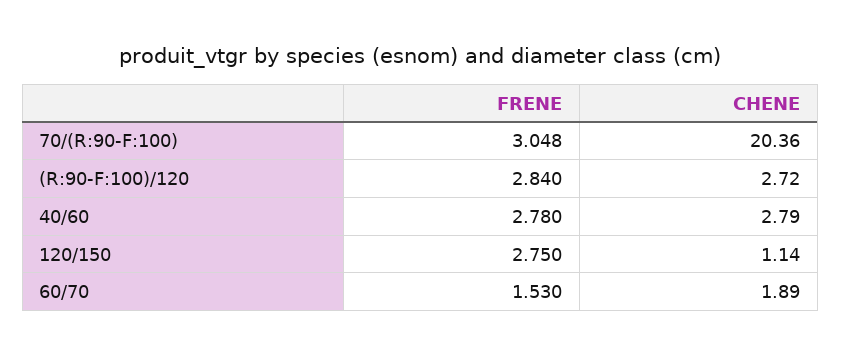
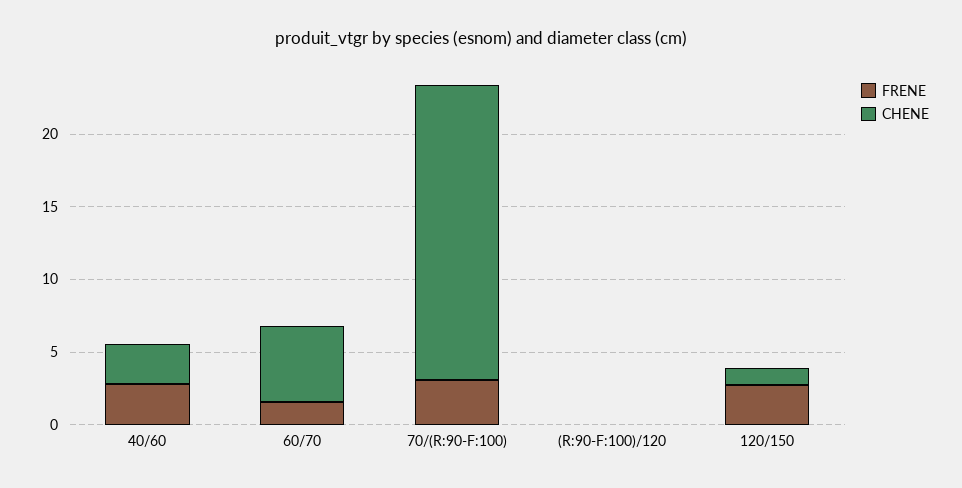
FRENE, (R:90-F:100)/120: 2.84 -> 0
CHENE, (R:90-F:100)/120: 2.72 -> 0
CHENE, 60/70: 1.89 -> 5

